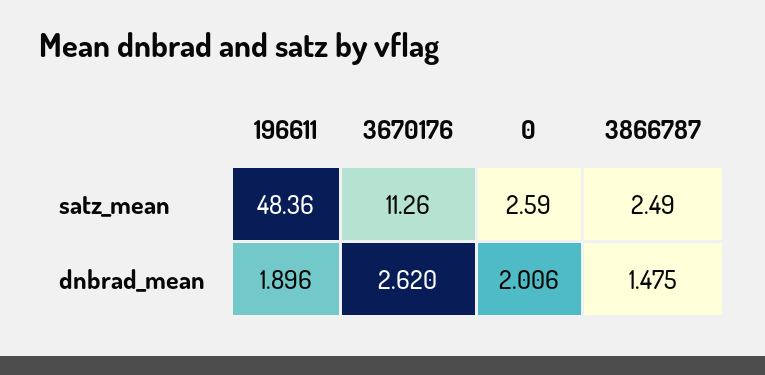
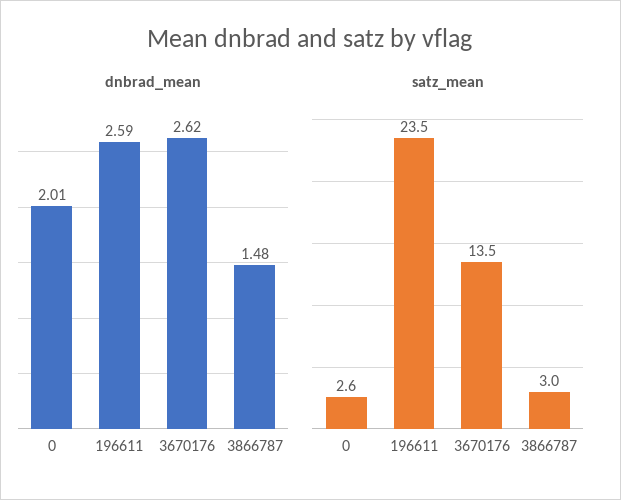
satz_mean, 196611: 48.36 -> 23.5
satz_mean, 3670176: 11.26 -> 13.5
satz_mean, 3866787: 2.49 -> 3
dnbrad_mean, 196611: 1.896 -> 2.59

